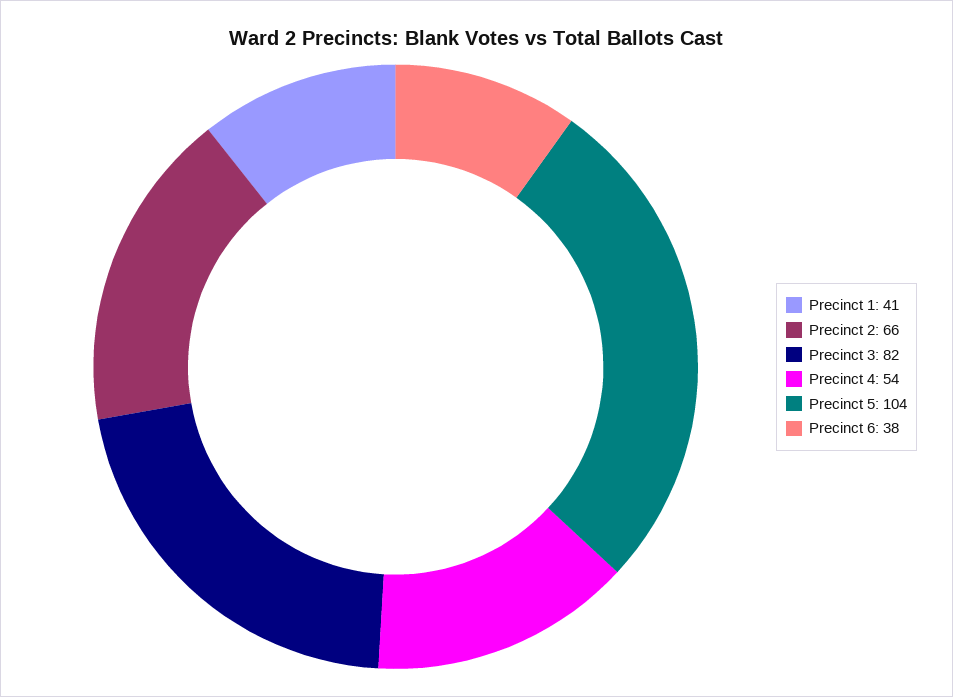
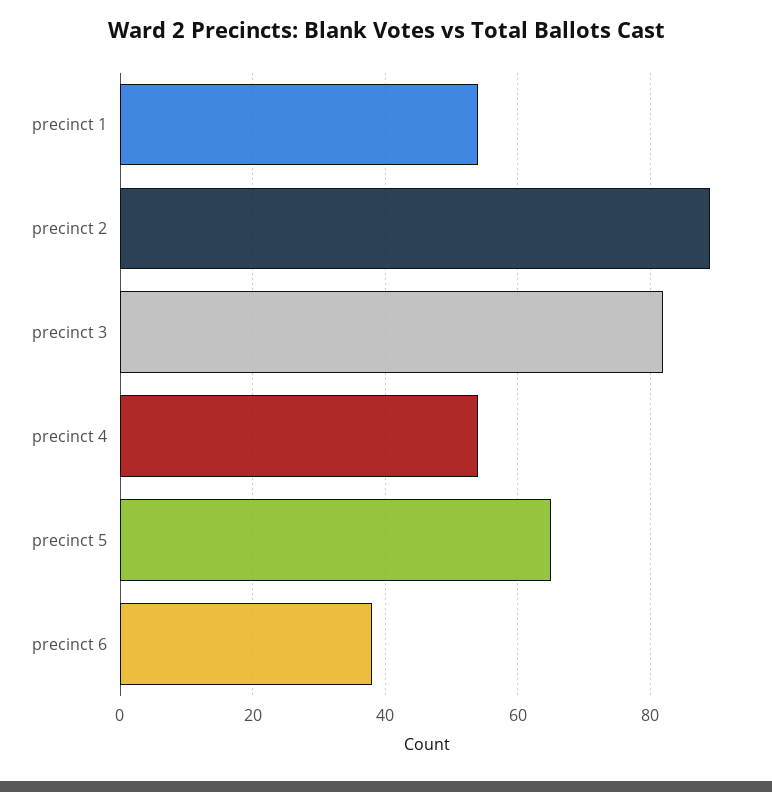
Precinct 1: 41 -> 55
Precinct 2: 66 -> 90
Precinct 5: 104 -> 65

